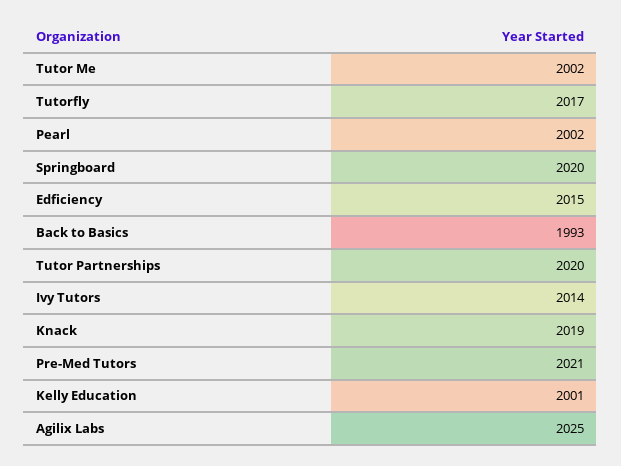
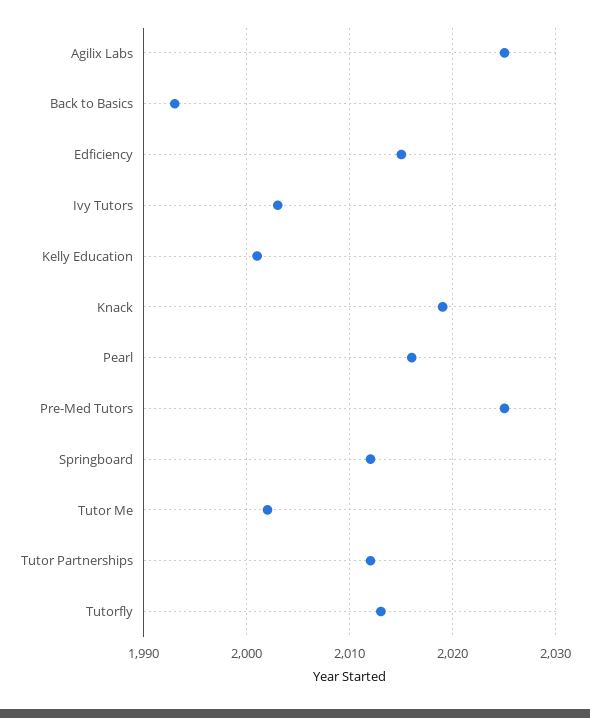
Tutorfly: 2017 -> 2013
Pearl: 2002 -> 2016
Springboard: 2020 -> 2012
Tutor Partnerships: 2020 -> 2012
Ivy Tutors: 2014 -> 2003
Pre-Med Tutors: 2021 -> 2025

